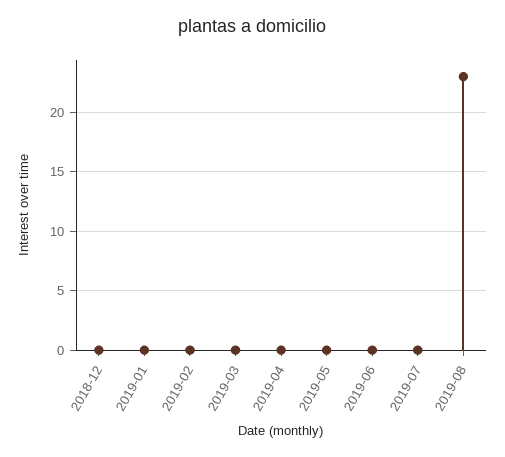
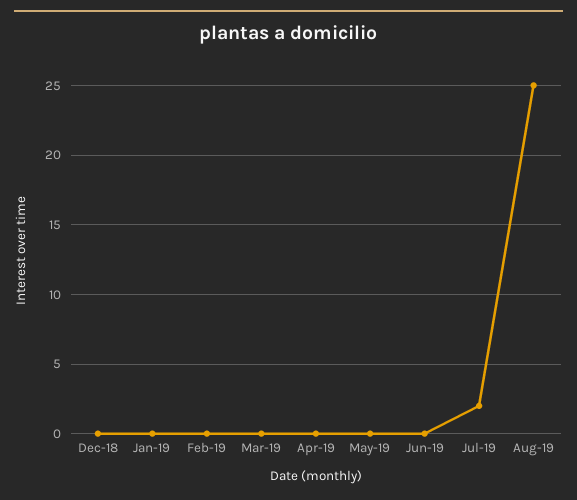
2019-07: 0 -> 2
2019-08: 23 -> 25

